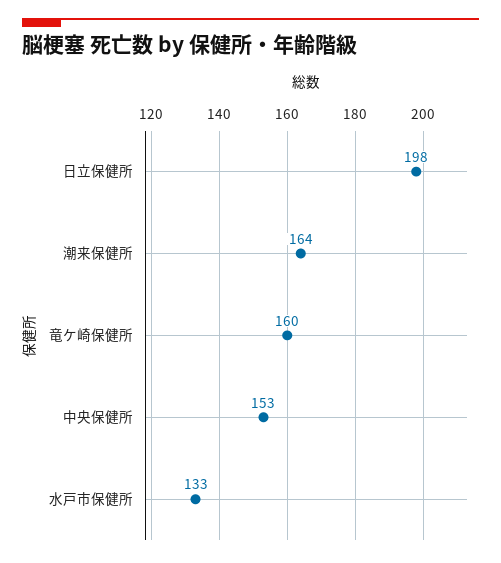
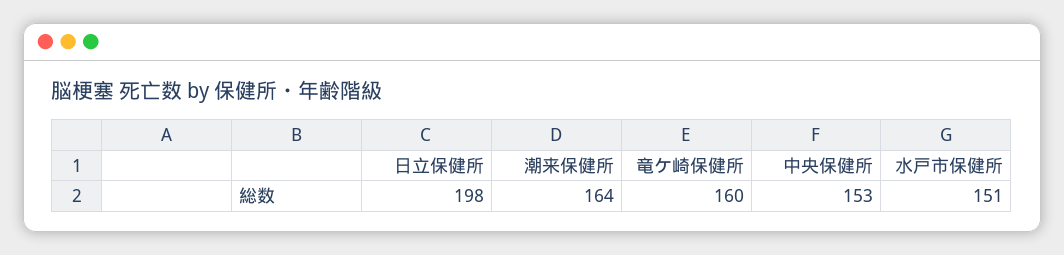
水戸市保健所: 133 -> 151

